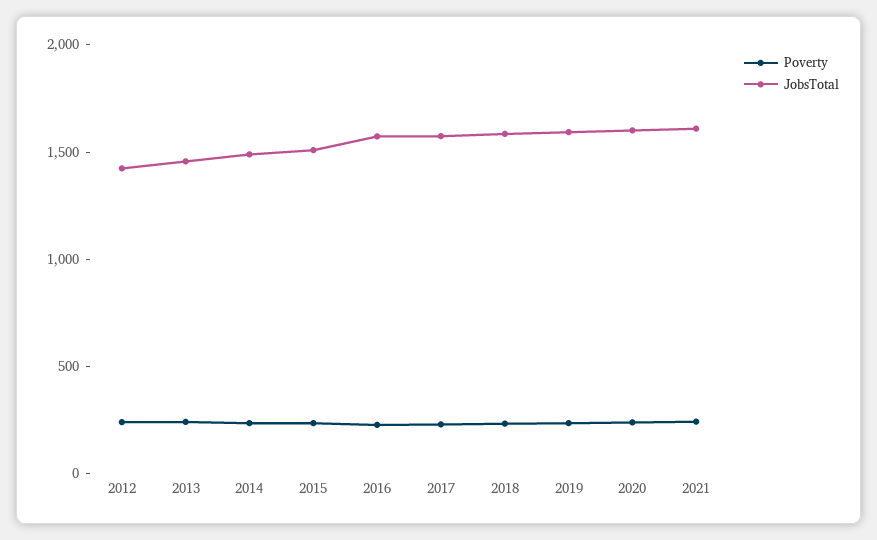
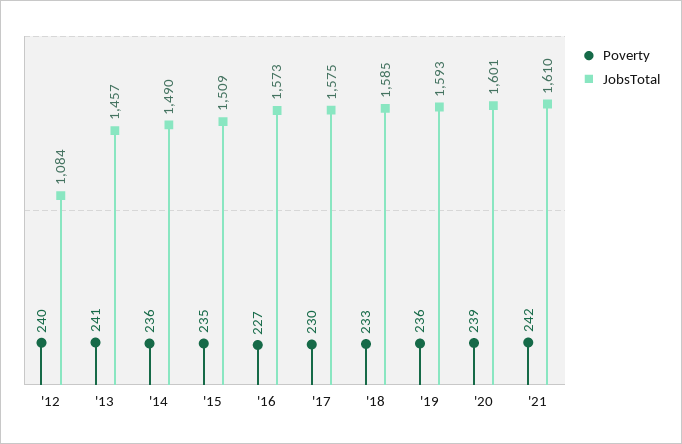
JobsTotal, 2012: 1400 -> 1084

